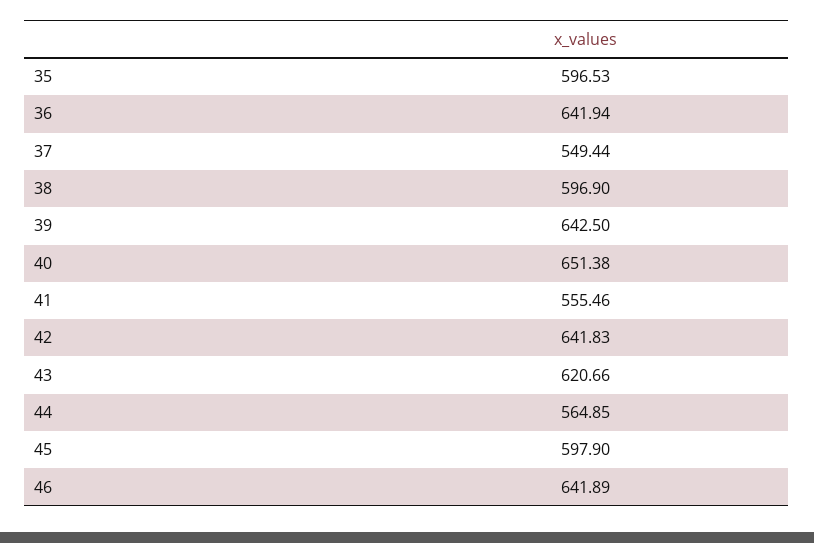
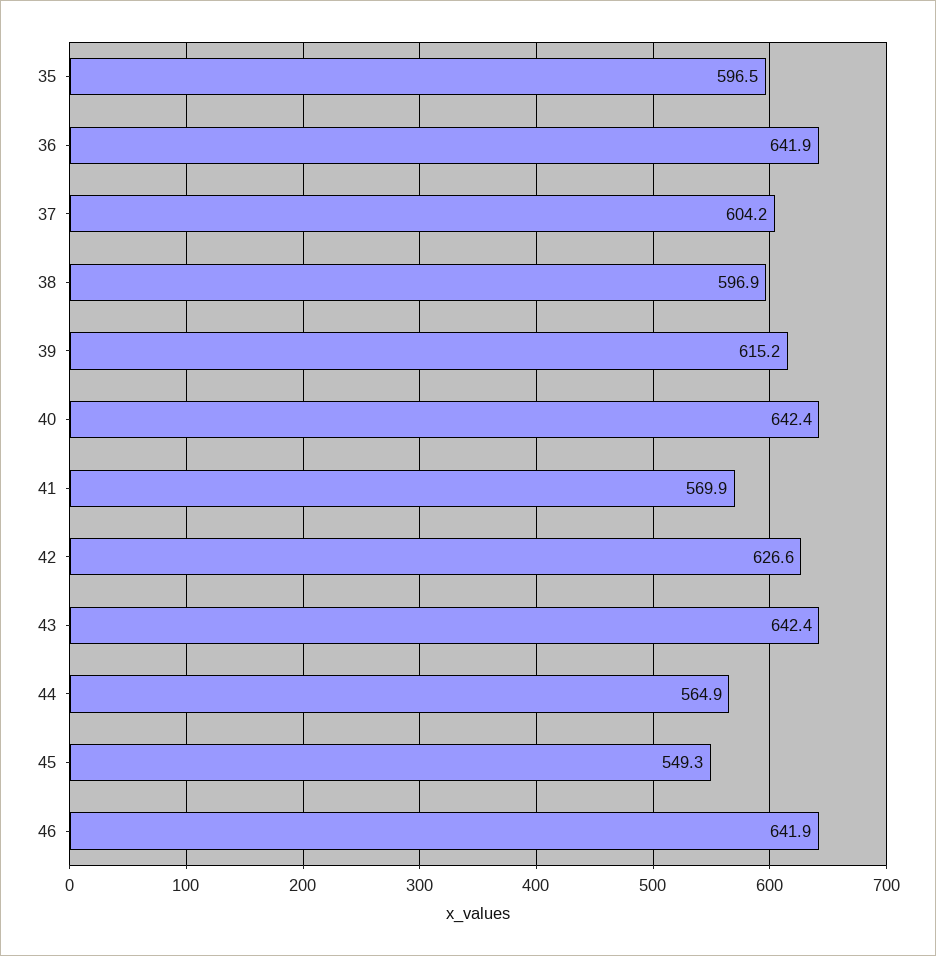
37: 549.44 -> 604.2
39: 642.5 -> 615.2
40: 651.38 -> 642.4
41: 555.46 -> 569.9
42: 641.83 -> 626.6
43: 620.66 -> 642.4
45: 597.9 -> 549.3

